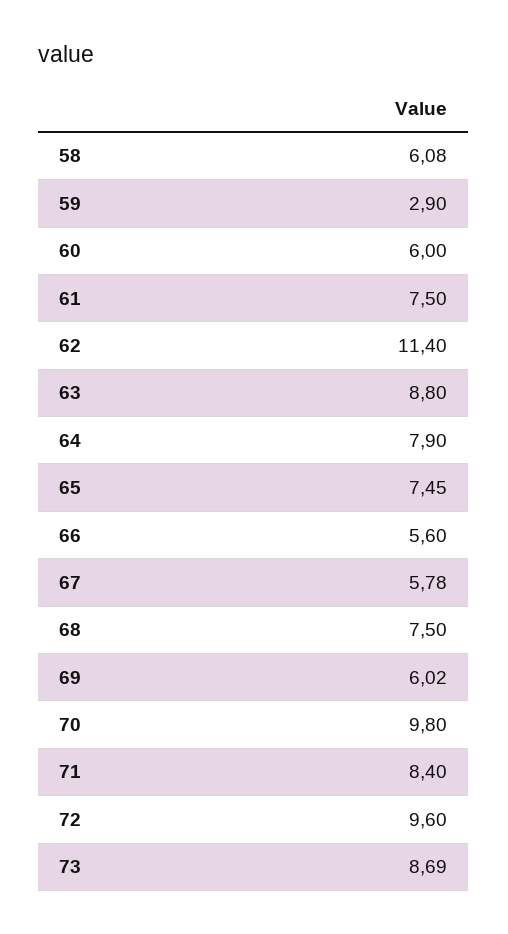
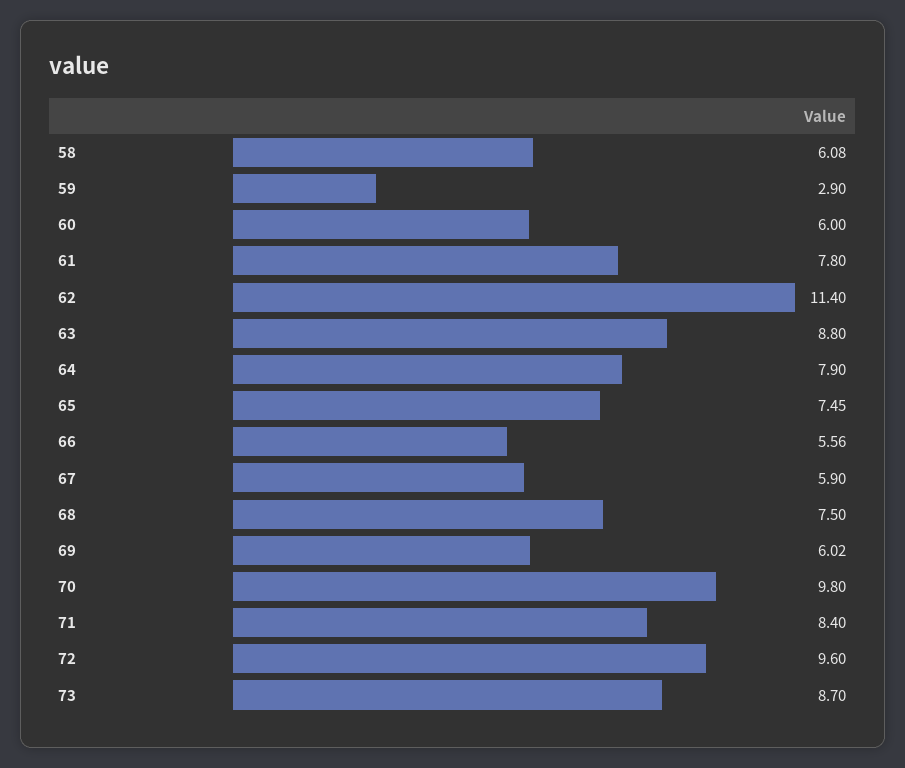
61: 7.5 -> 7.8
66: 5.6 -> 5.56
67: 5.78 -> 5.9
73: 8.69 -> 8.7

